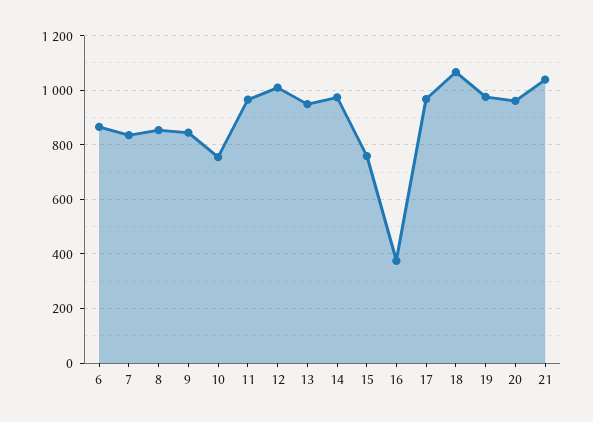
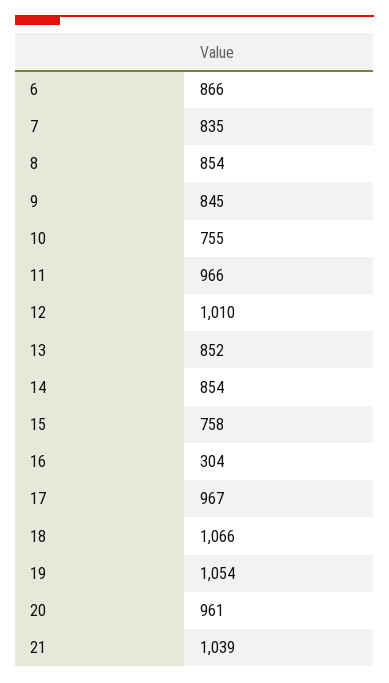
13: 950 -> 852
14: 975 -> 854
16: 375 -> 304
19: 975 -> 1054

